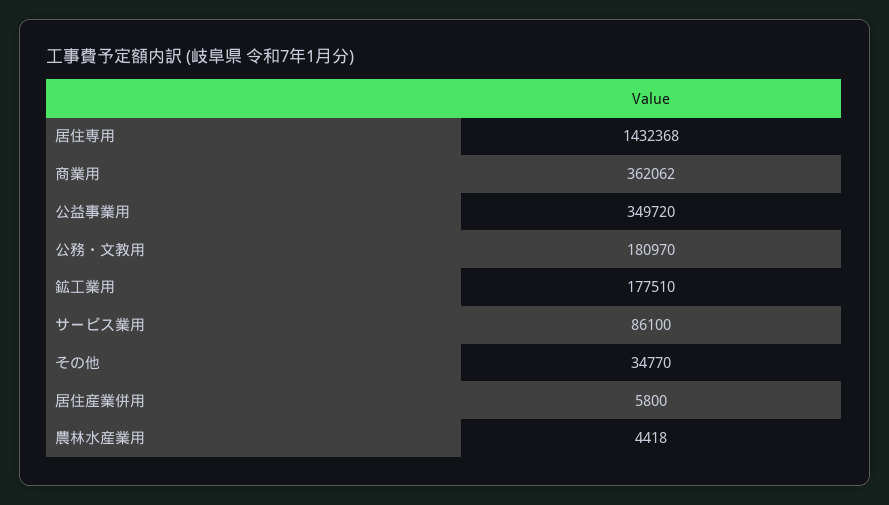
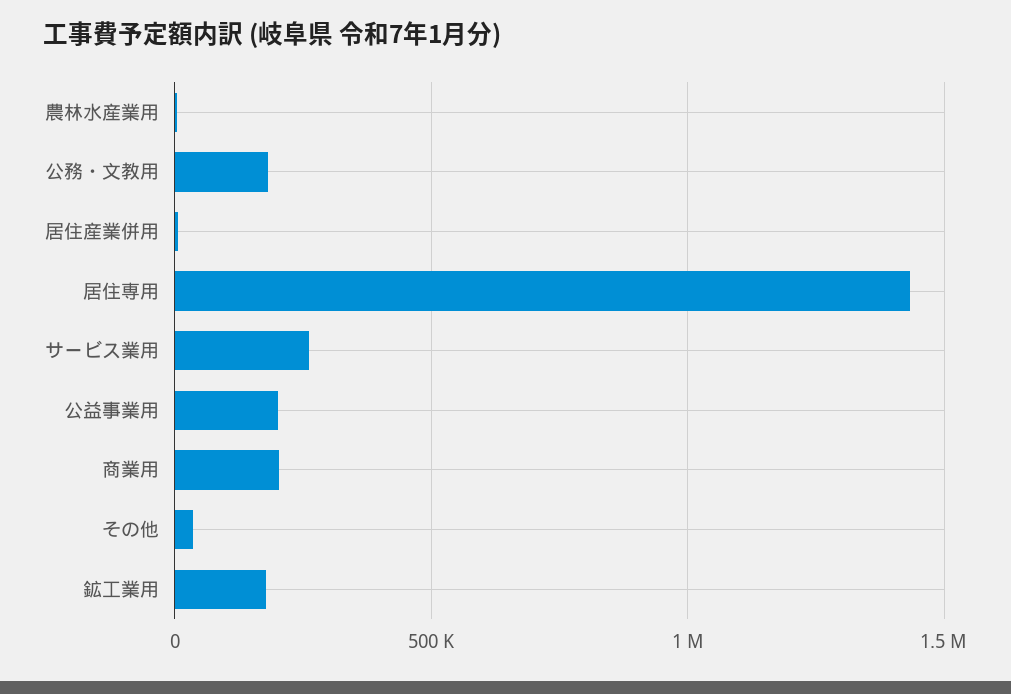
商業用: 362062 -> 200000
公益事業用: 349720 -> 200000
サービス業用: 86100 -> 250000

